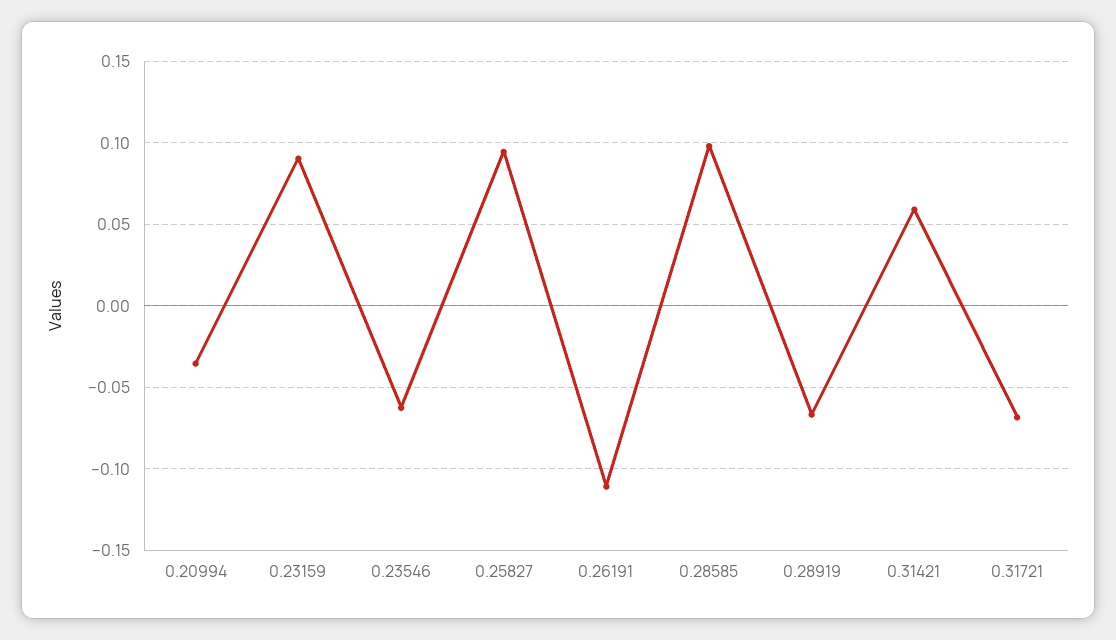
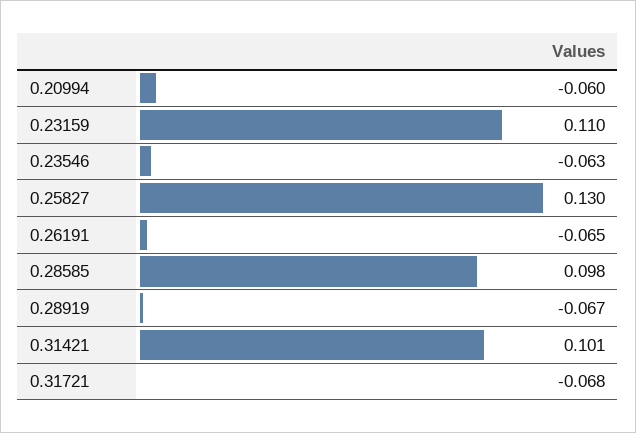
0.20994: -0.035 -> -0.06
0.23159: 0.09 -> 0.11
0.25827: 0.095 -> 0.13
0.26191: -0.11 -> -0.065
0.31421: 0.06 -> 0.101

